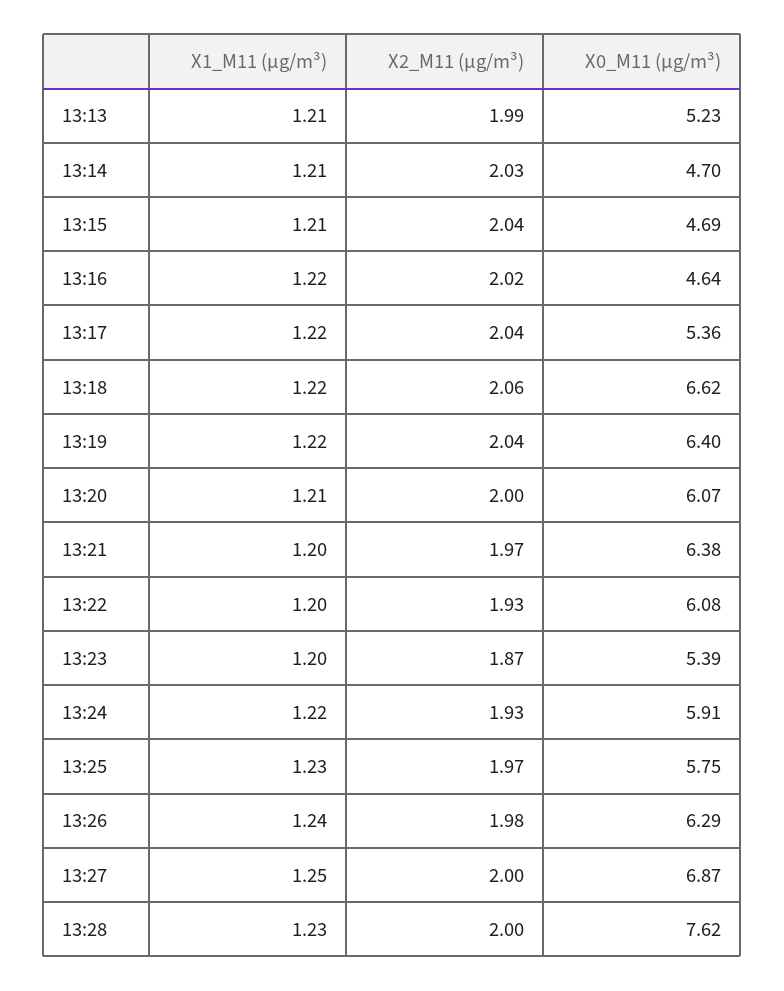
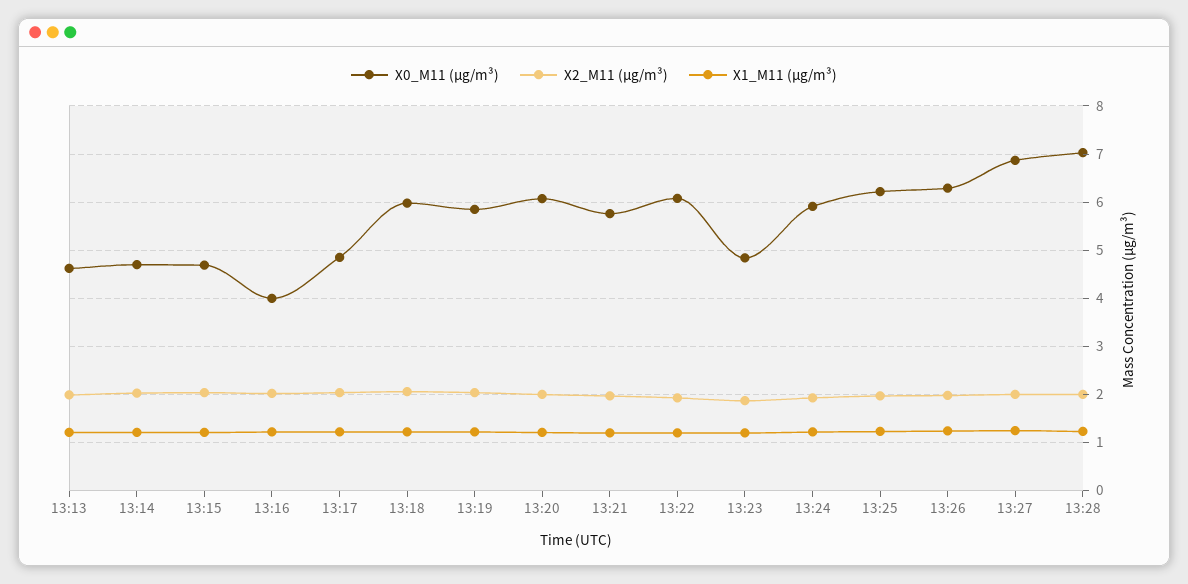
X0_M11 (μg/m³), 13:13: 5.23 -> 4.6
X0_M11 (μg/m³), 13:16: 4.64 -> 4
X0_M11 (μg/m³), 13:17: 5.36 -> 4.8
X0_M11 (μg/m³), 13:18: 6.62 -> 6
X0_M11 (μg/m³), 13:19: 6.4 -> 5.8
X0_M11 (μg/m³), 13:21: 6.38 -> 5.8
X0_M11 (μg/m³), 13:23: 5.39 -> 4.8
X0_M11 (μg/m³), 13:25: 5.75 -> 6.2
X0_M11 (μg/m³), 13:28: 7.62 -> 7

